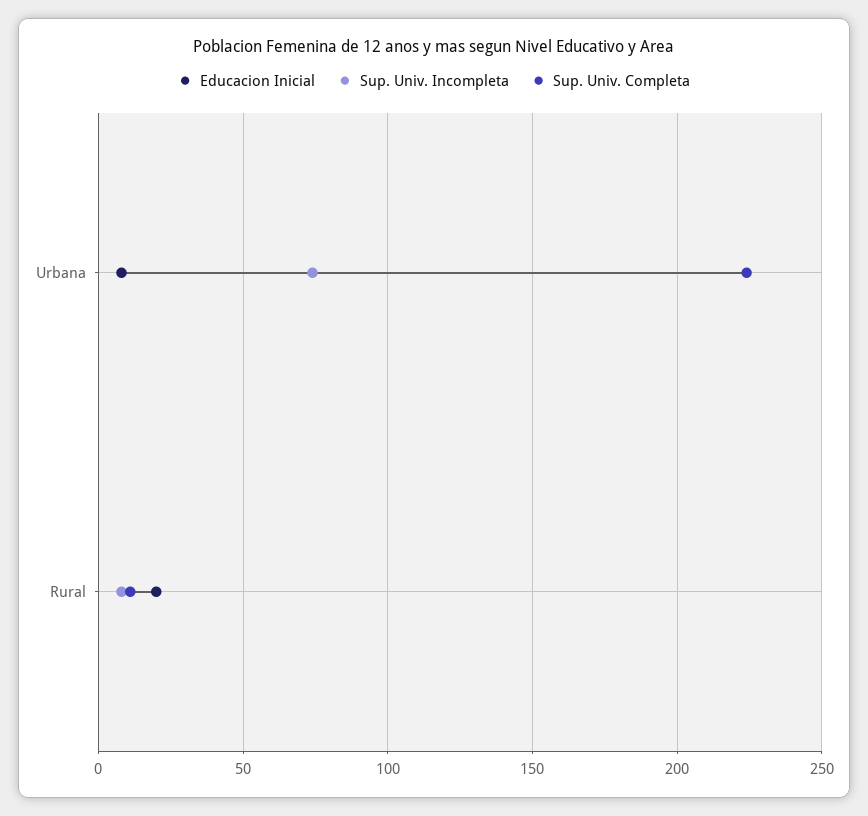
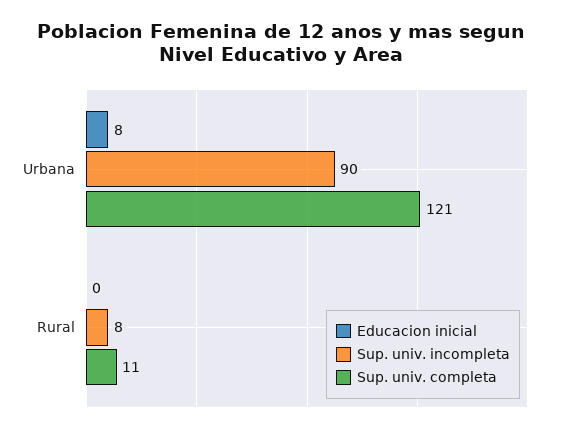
Sup. Univ. Incompleta, Urbana: 75 -> 90
Sup. Univ. Completa, Urbana: 225 -> 121
Educacion Inicial, Rural: 20 -> 0

